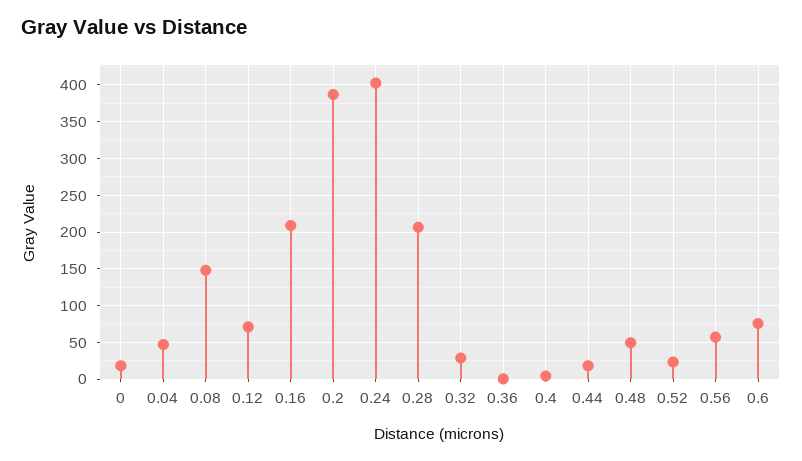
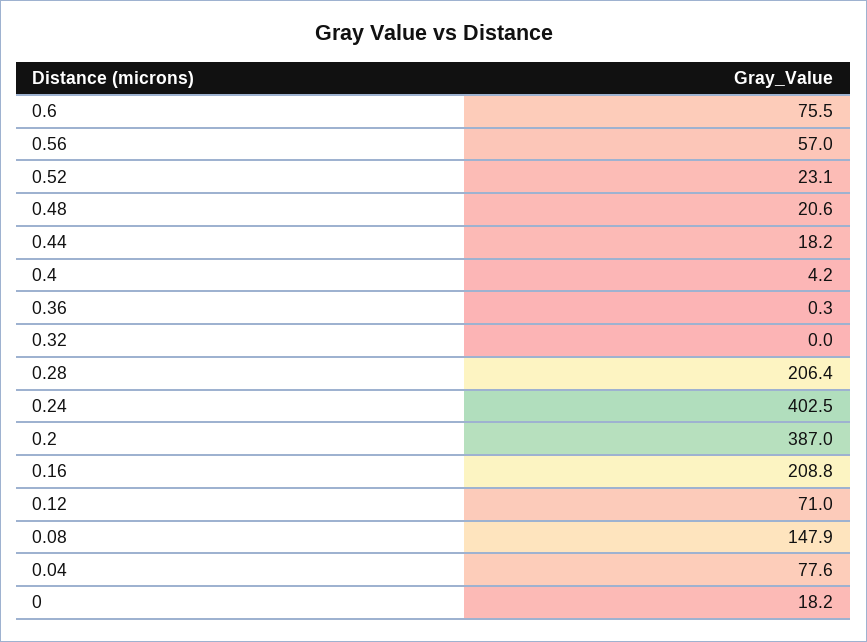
0.04: 50 -> 77.6
0.32: 30 -> 0
0.48: 50 -> 20.6

